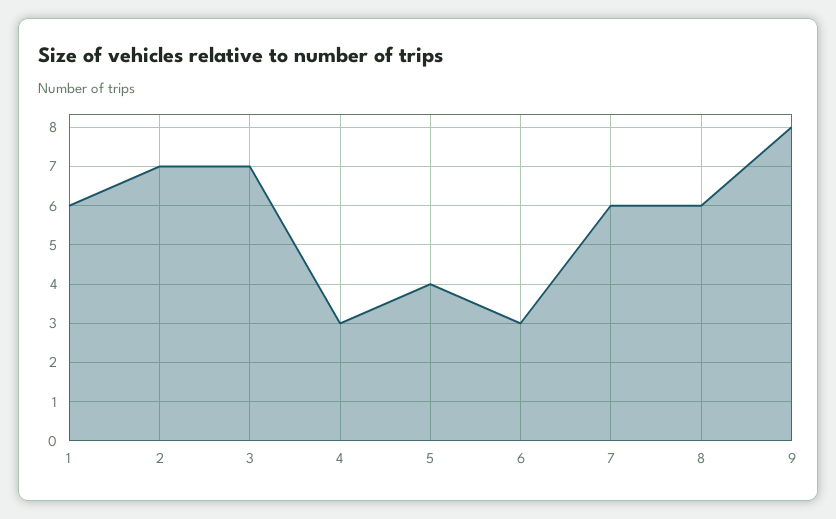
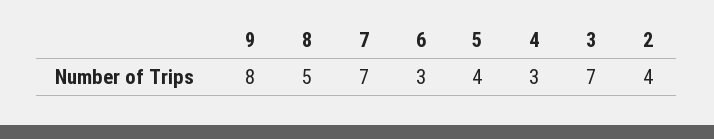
1: 6 -> none
2: 7 -> 4
7: 6 -> 7
8: 6 -> 5

